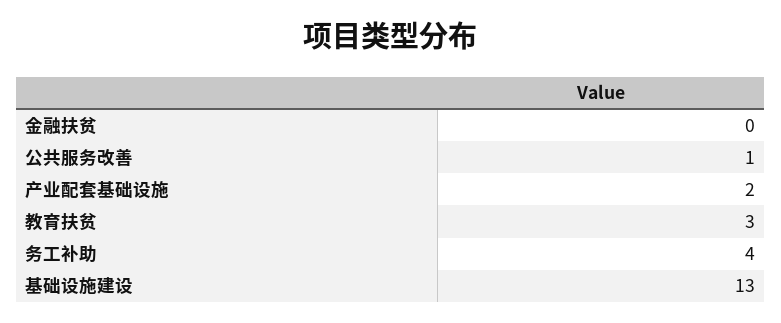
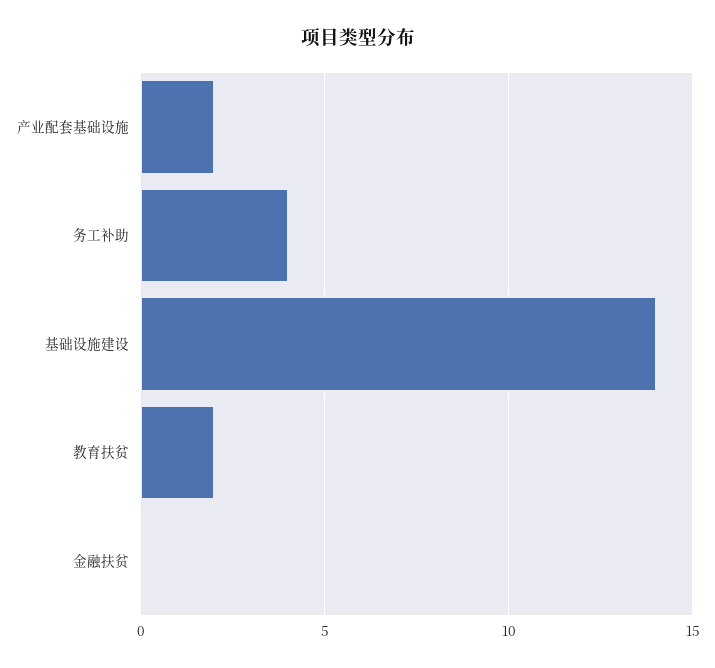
公共服务改善: 1 -> none
教育扶贫: 3 -> 2
基础设施建设: 13 -> 14

